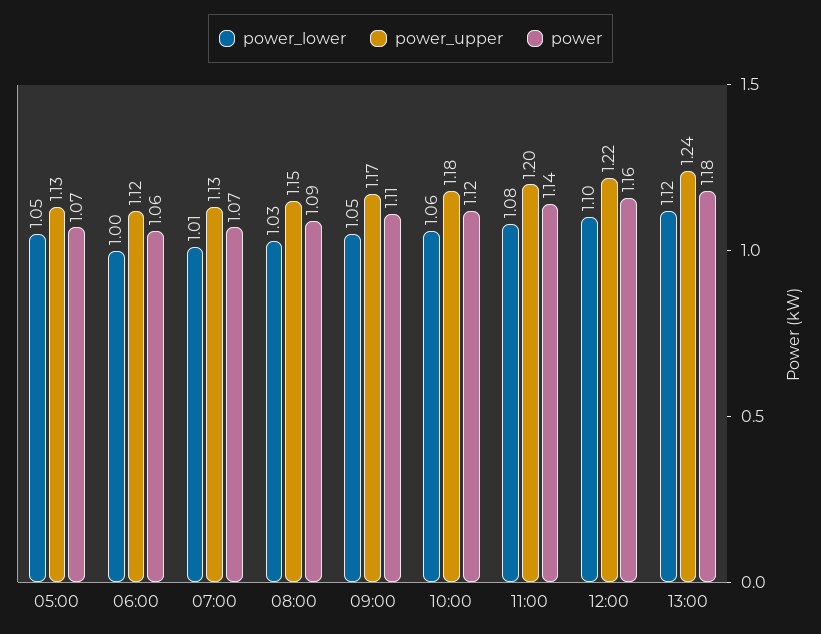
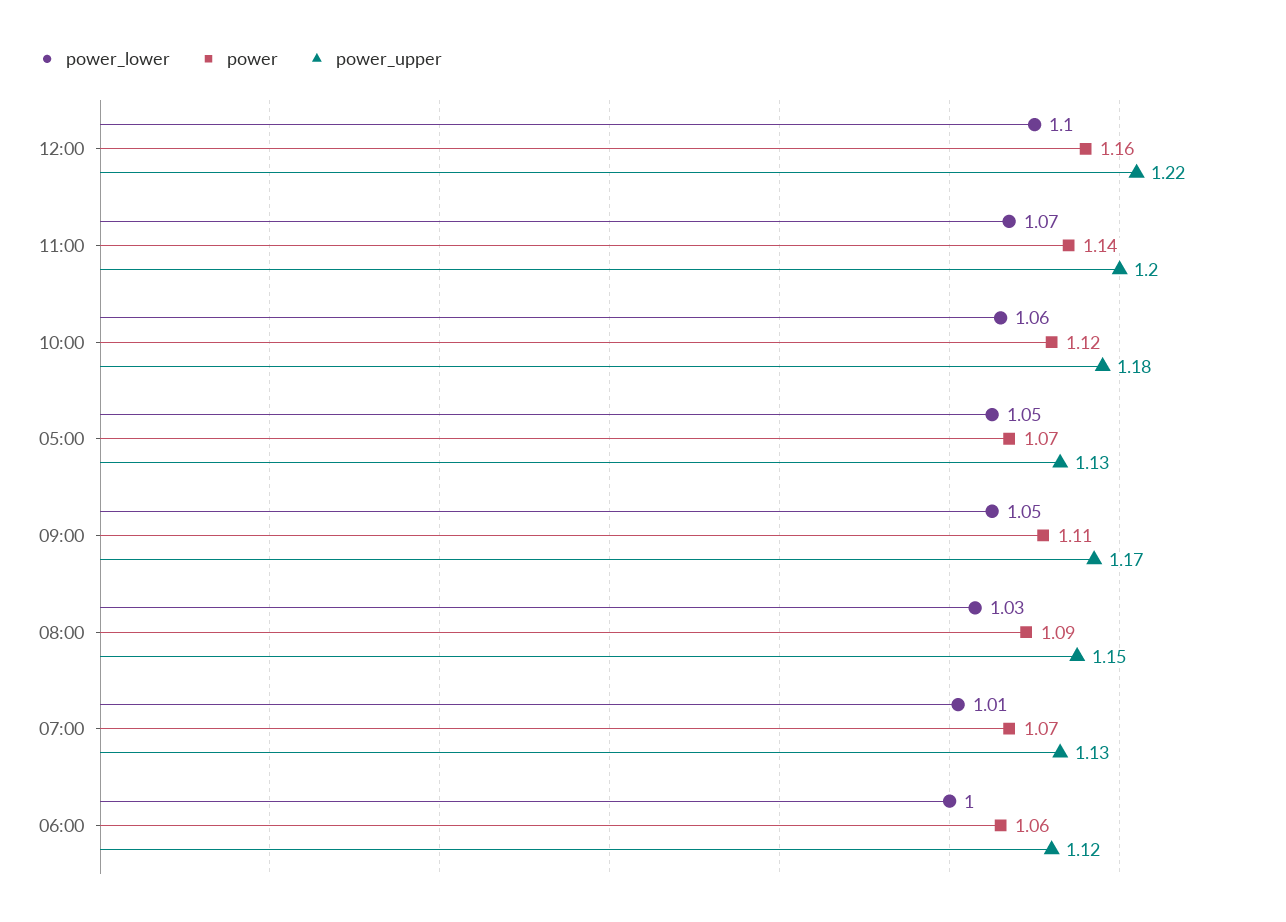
power_lower, 11:00: 1.08 -> 1.07
power_lower, 13:00: 1.12 -> none
power_upper, 13:00: 1.24 -> none
power, 13:00: 1.18 -> none

